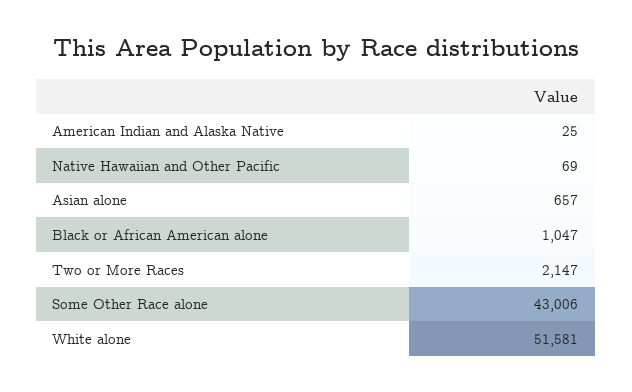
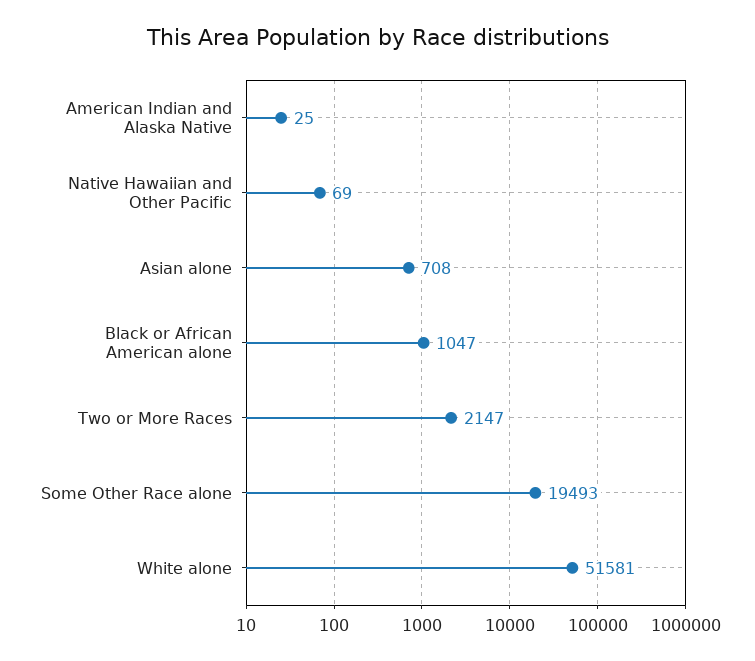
Asian alone: 657 -> 708
Some Other Race alone: 43006 -> 19493

